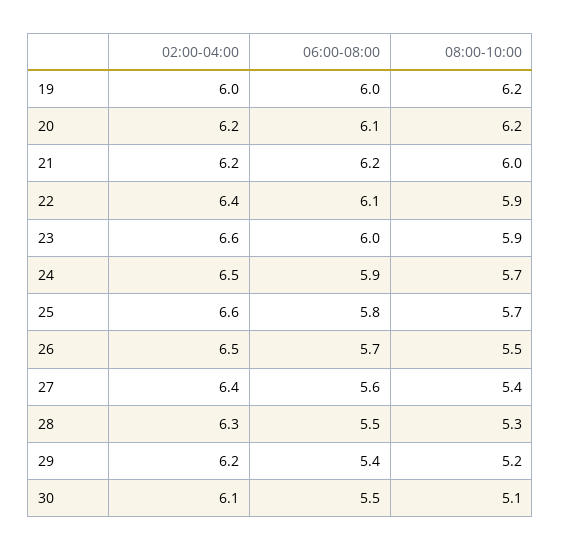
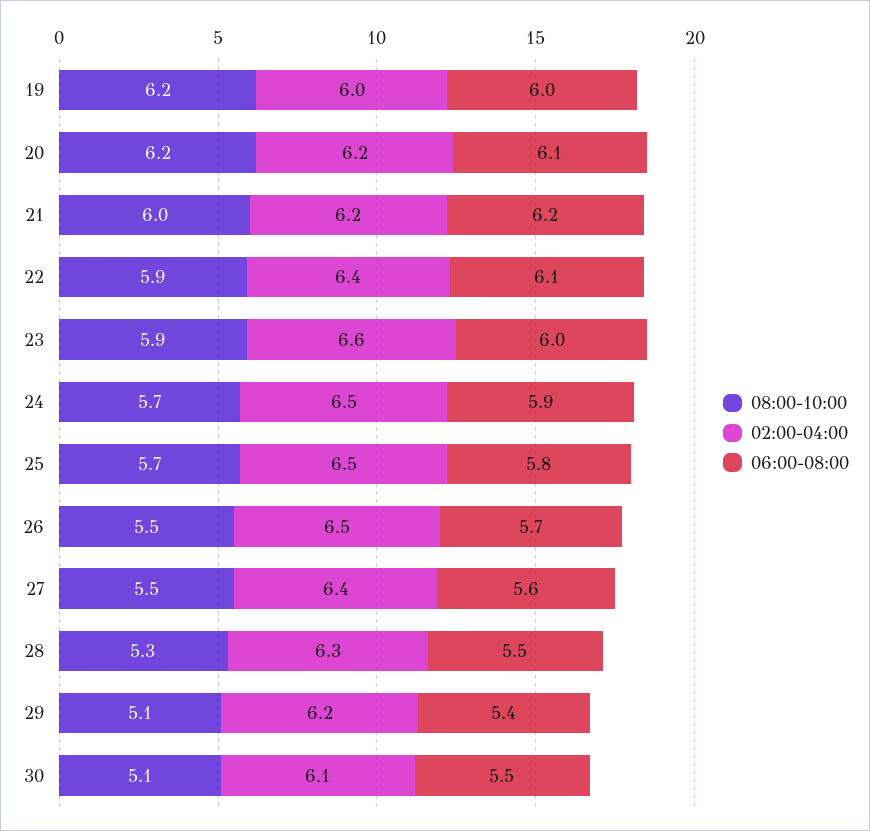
02:00-04:00, 25: 6.6 -> 6.5
08:00-10:00, 27: 5.4 -> 5.5
08:00-10:00, 29: 5.2 -> 5.1

